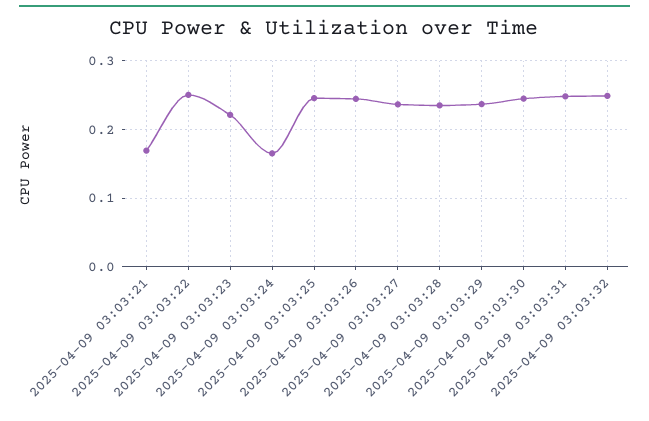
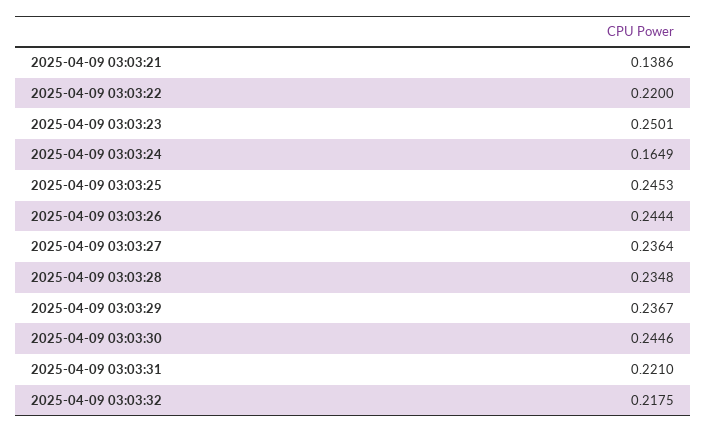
2025-04-09 03:03:21: 0.17 -> 0.1386
2025-04-09 03:03:22: 0.25 -> 0.22
2025-04-09 03:03:23: 0.22 -> 0.2501
2025-04-09 03:03:31: 0.25 -> 0.221
2025-04-09 03:03:32: 0.25 -> 0.2175

